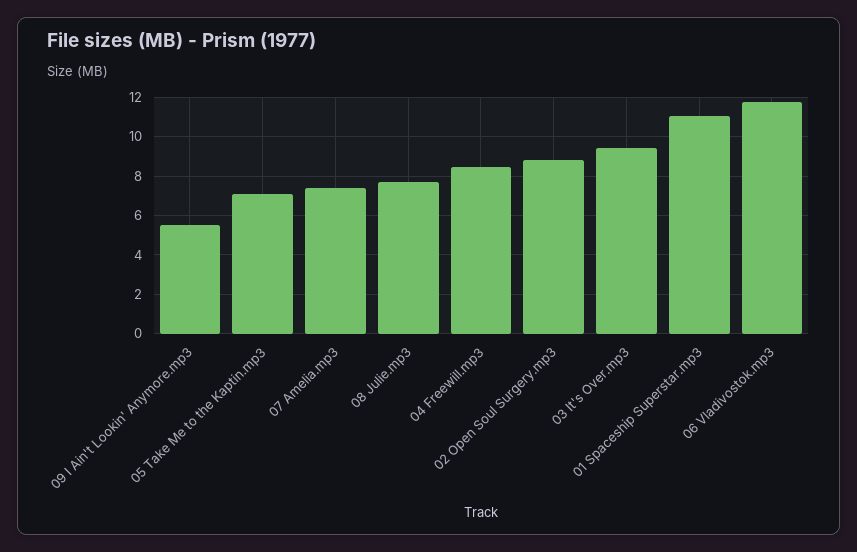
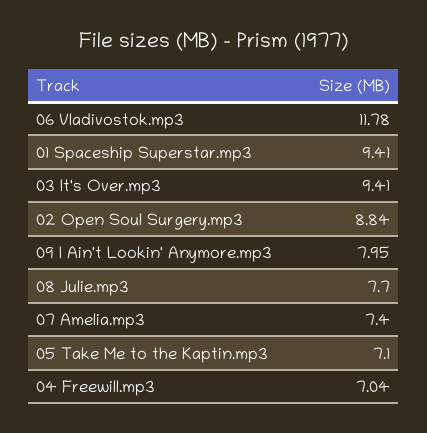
09 I Ain't Lookin' Anymore.mp3: 5.5 -> 7.95
04 Freewill.mp3: 8.5 -> 7.04
01 Spaceship Superstar.mp3: 11 -> 9.41

